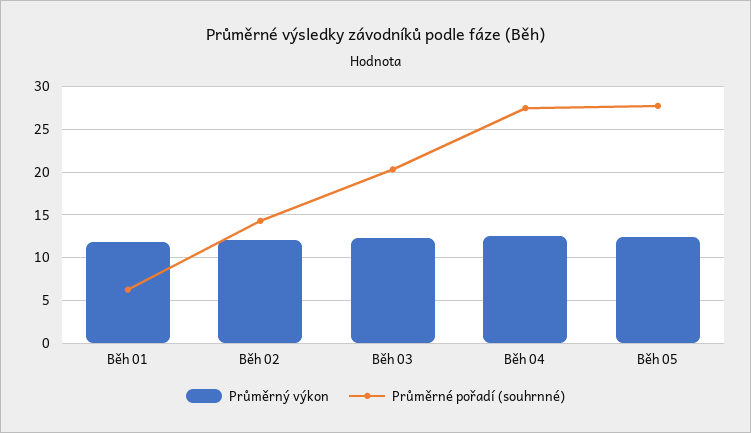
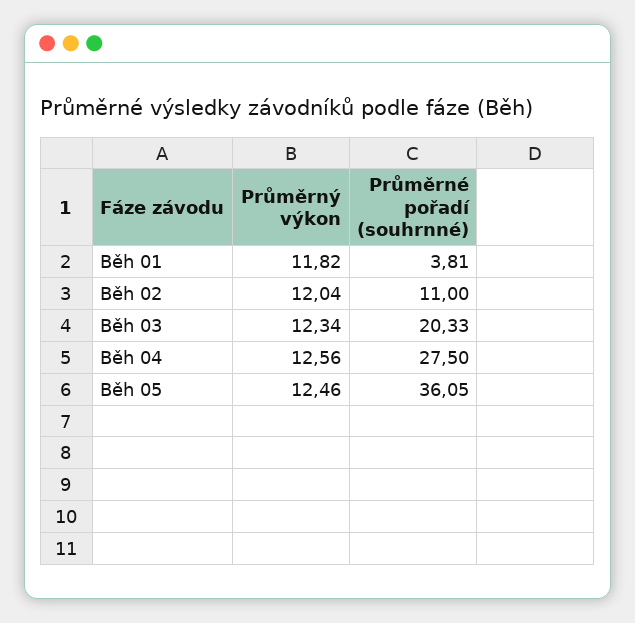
Průměrné pořadí (souhrnné), Běh 01: 6 -> 3.81
Průměrné pořadí (souhrnné), Běh 02: 14 -> 11
Průměrné pořadí (souhrnné), Běh 05: 28 -> 36.05

